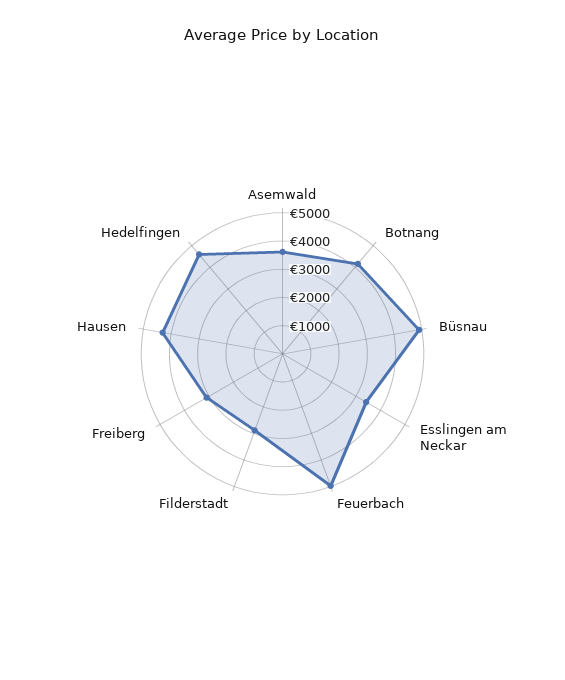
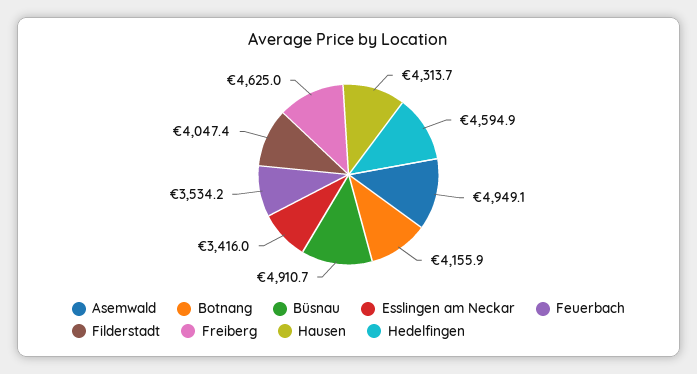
Asemwald: 3500 -> 4949.1
Feuerbach: 5000 -> 3534.2
Filderstadt: 3000 -> 4047.4
Freiberg: 3000 -> 4625

